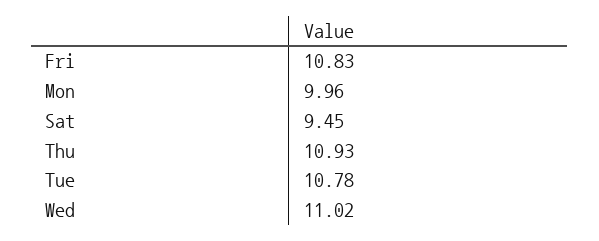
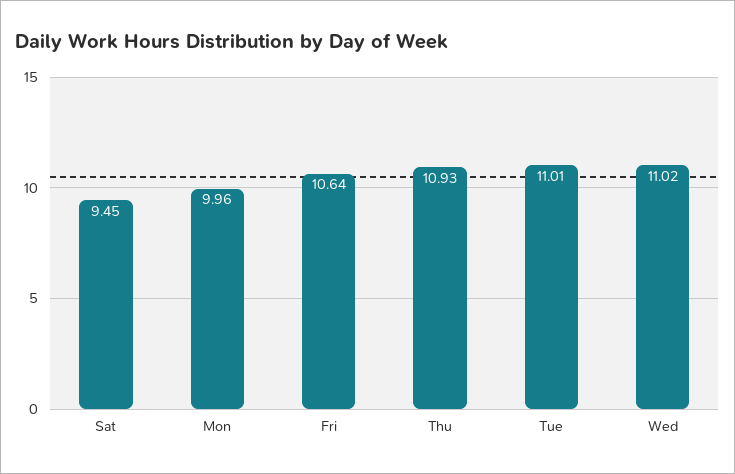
Fri: 10.83 -> 10.64
Tue: 10.78 -> 11.01

